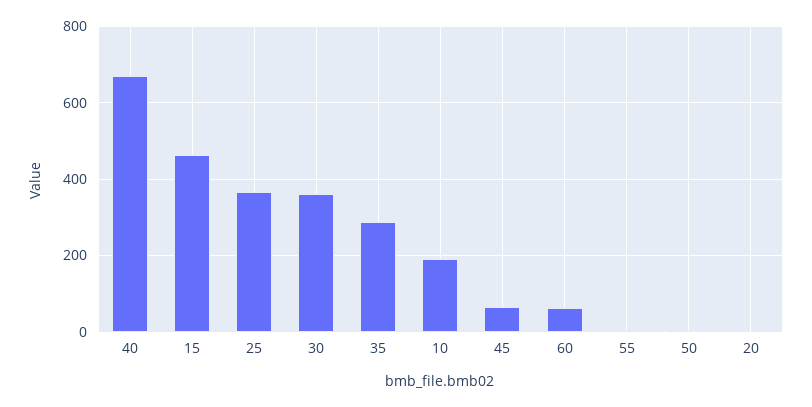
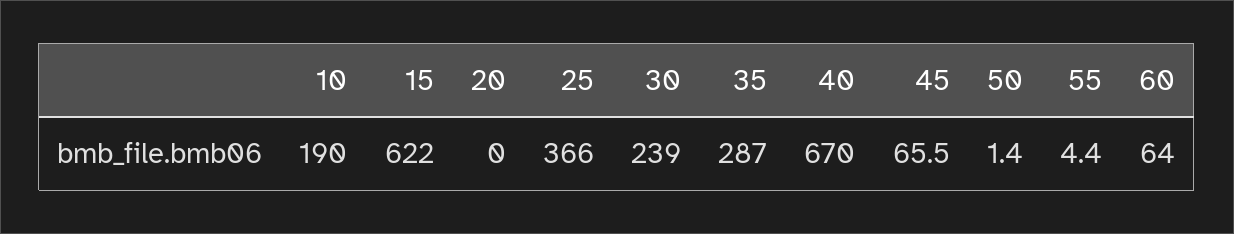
15: 460 -> 622
30: 360 -> 239

